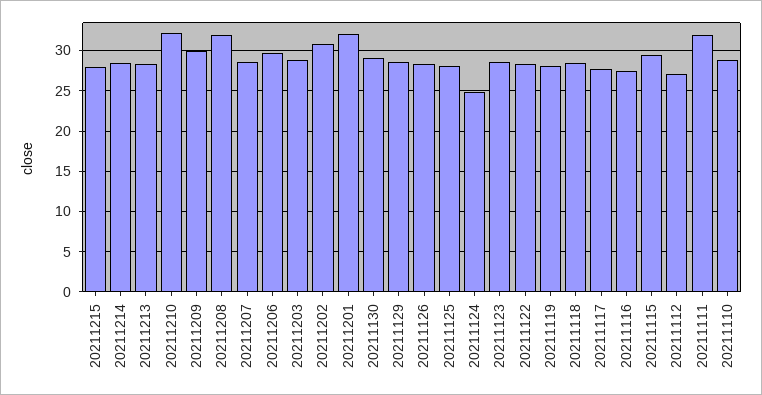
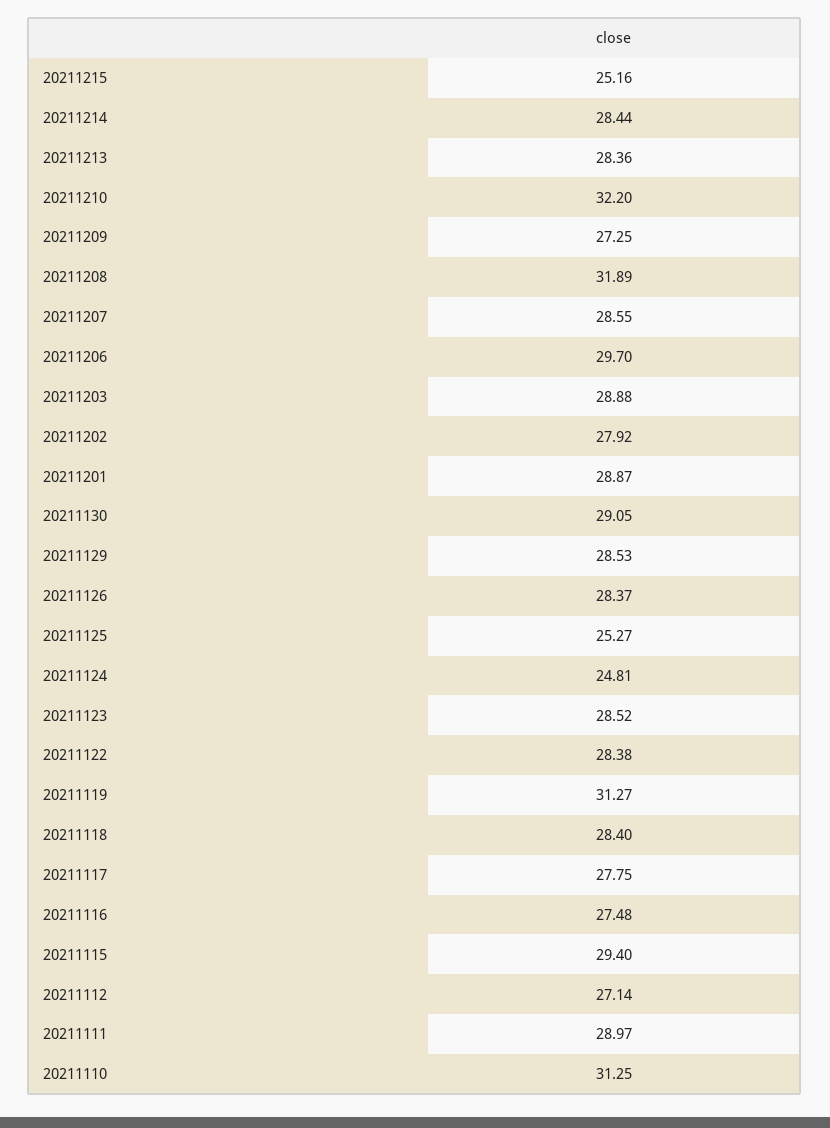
20211215: 28 -> 25.16
20211209: 30 -> 27.25
20211202: 31 -> 27.92
20211201: 32 -> 28.87
20211125: 28 -> 25.27
20211119: 28 -> 31.27
20211111: 32 -> 28.97
20211110: 29 -> 31.25

